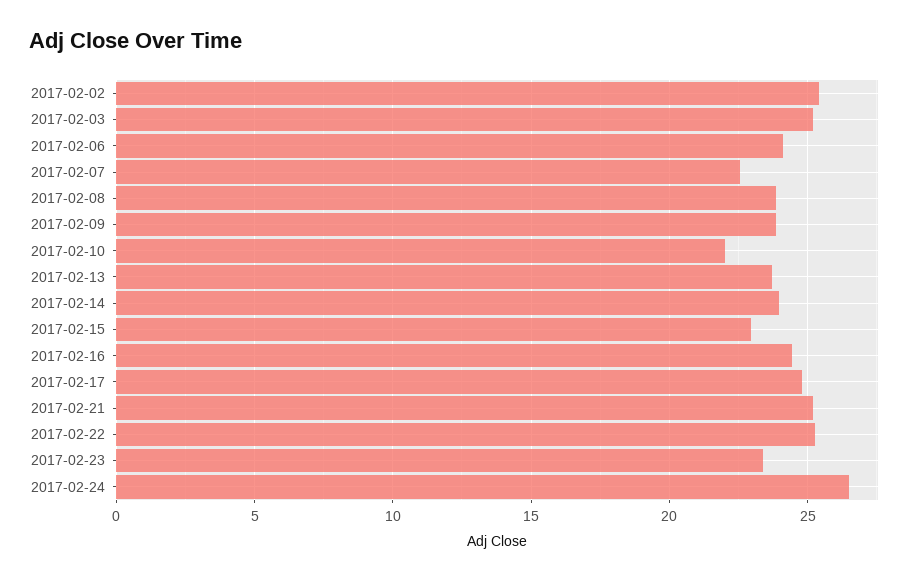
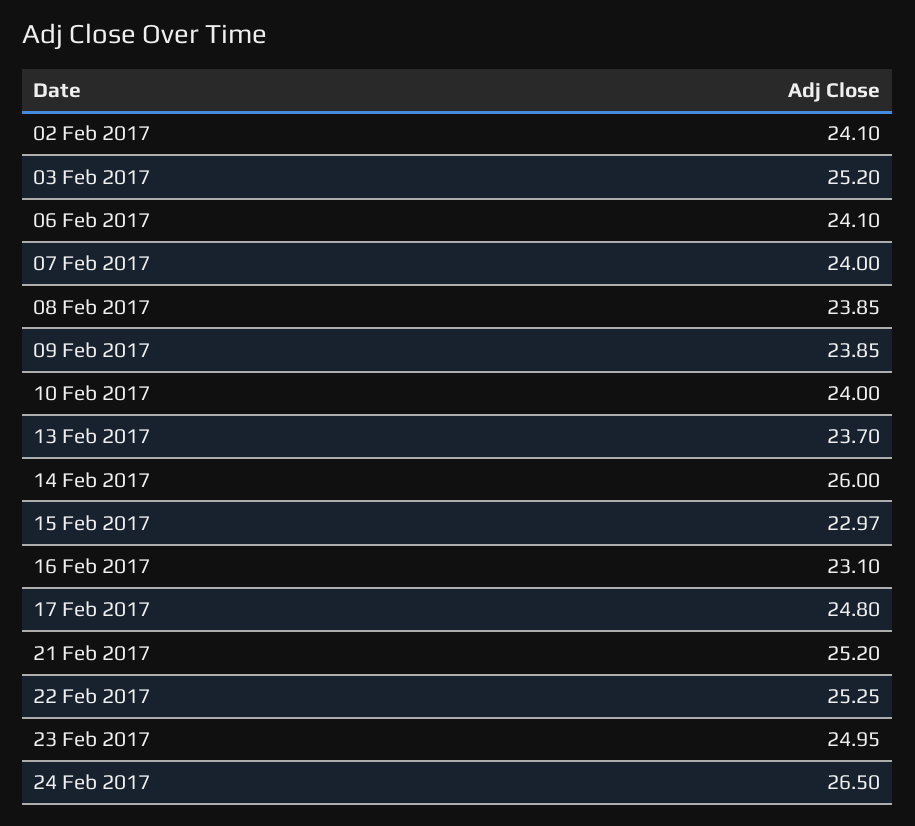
2017-02-02: 25.5 -> 24.1
2017-02-07: 22.5 -> 24
2017-02-10: 22 -> 24
2017-02-14: 24 -> 26
2017-02-16: 24.5 -> 23.1
2017-02-23: 23.5 -> 24.95

